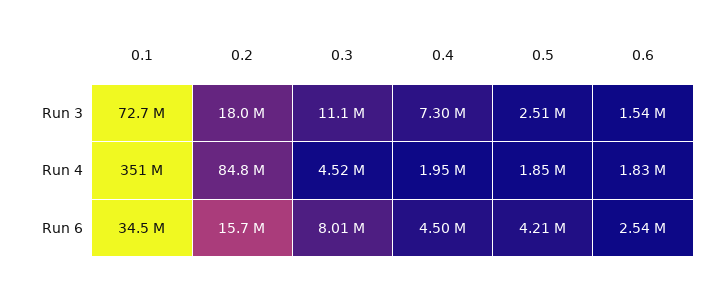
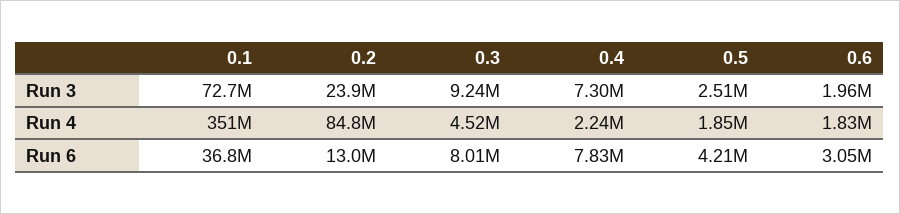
0.2, Run 3: 18000000 -> 23900000
0.3, Run 3: 11100000 -> 9240000
0.6, Run 3: 1540000 -> 1960000
0.4, Run 4: 1950000 -> 2240000
0.1, Run 6: 34500000 -> 36800000
0.2, Run 6: 15700000 -> 13000000
0.4, Run 6: 4500000 -> 7830000
0.6, Run 6: 2540000 -> 3050000

